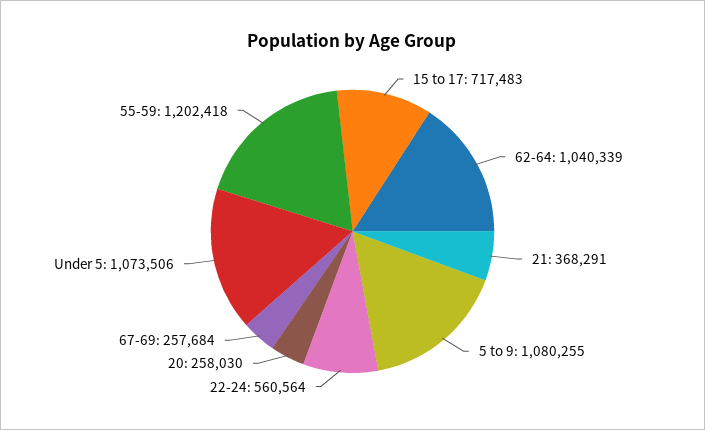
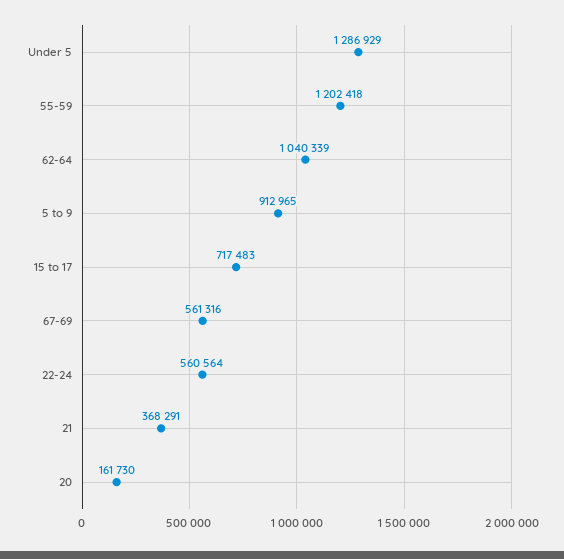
5 to 9: 1080255 -> 912965
20: 258030 -> 161730
67-69: 257684 -> 561316
Under 5: 1073506 -> 1286929

